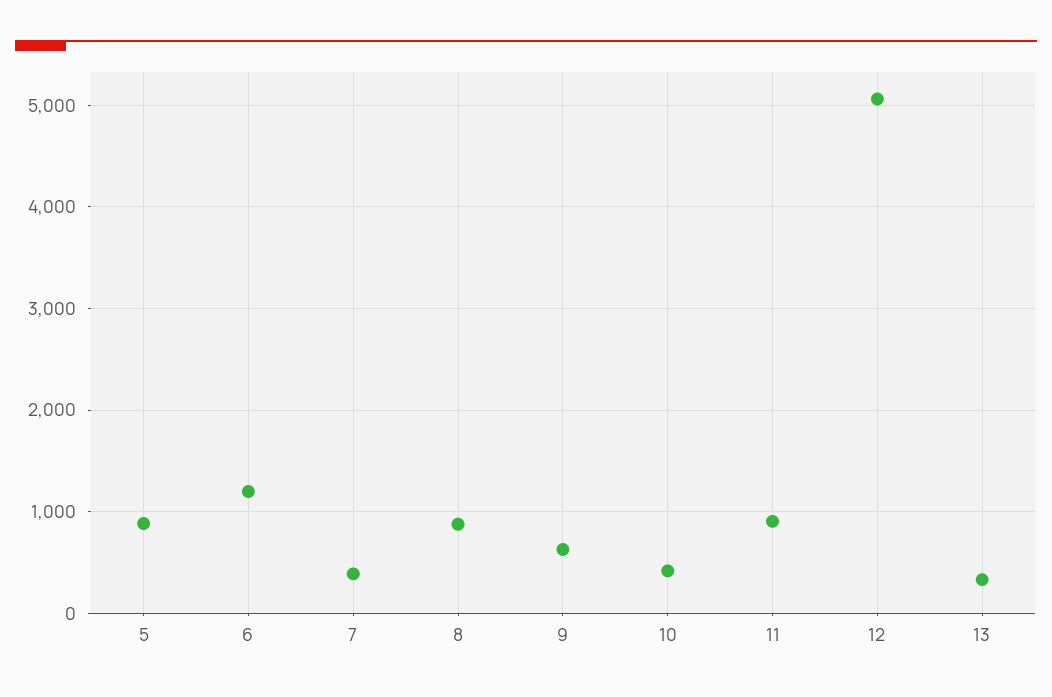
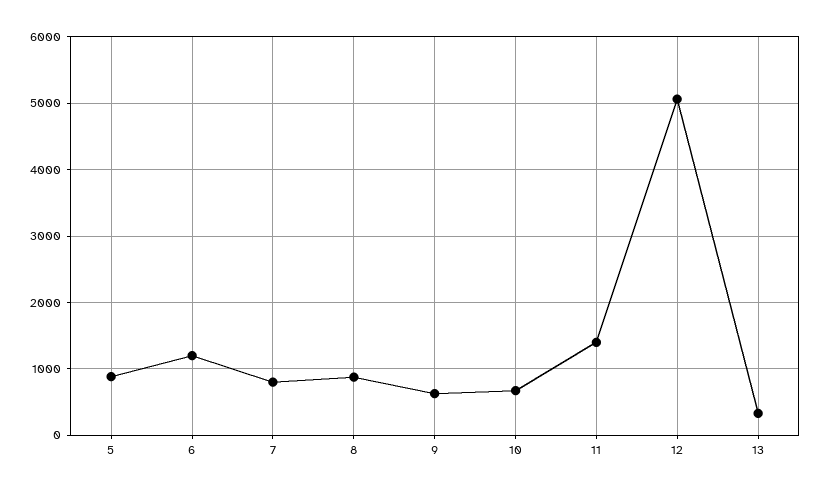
7: 400 -> 800
10: 400 -> 700
11: 900 -> 1400

